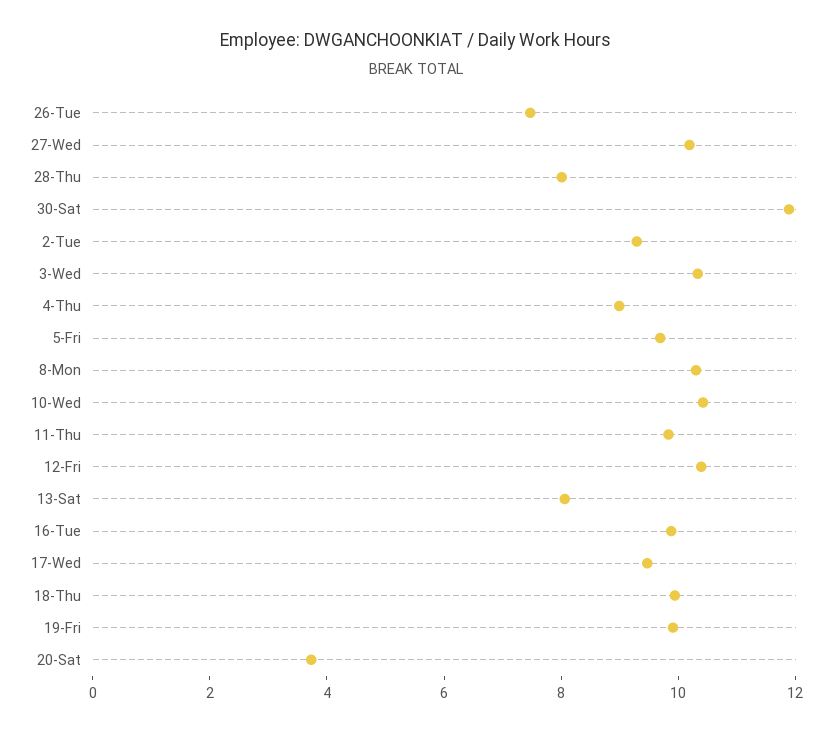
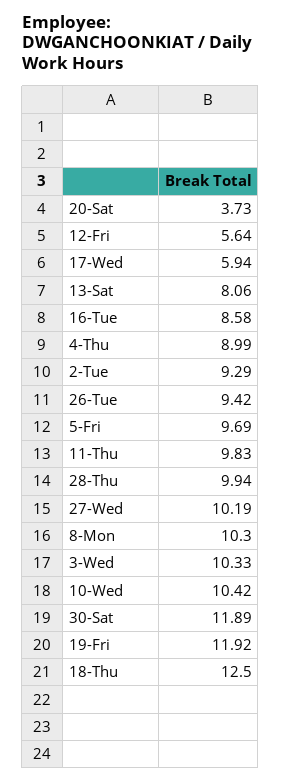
26-Tue: 7.5 -> 9.42
28-Thu: 8 -> 9.94
12-Fri: 10.5 -> 5.64
16-Tue: 10 -> 8.58
17-Wed: 9.5 -> 5.94
18-Thu: 10 -> 12.5
19-Fri: 10 -> 11.92

